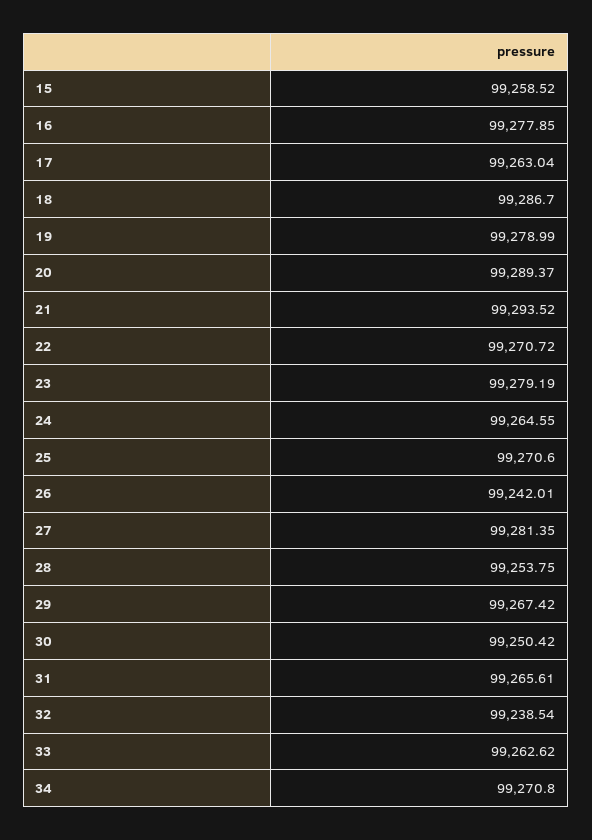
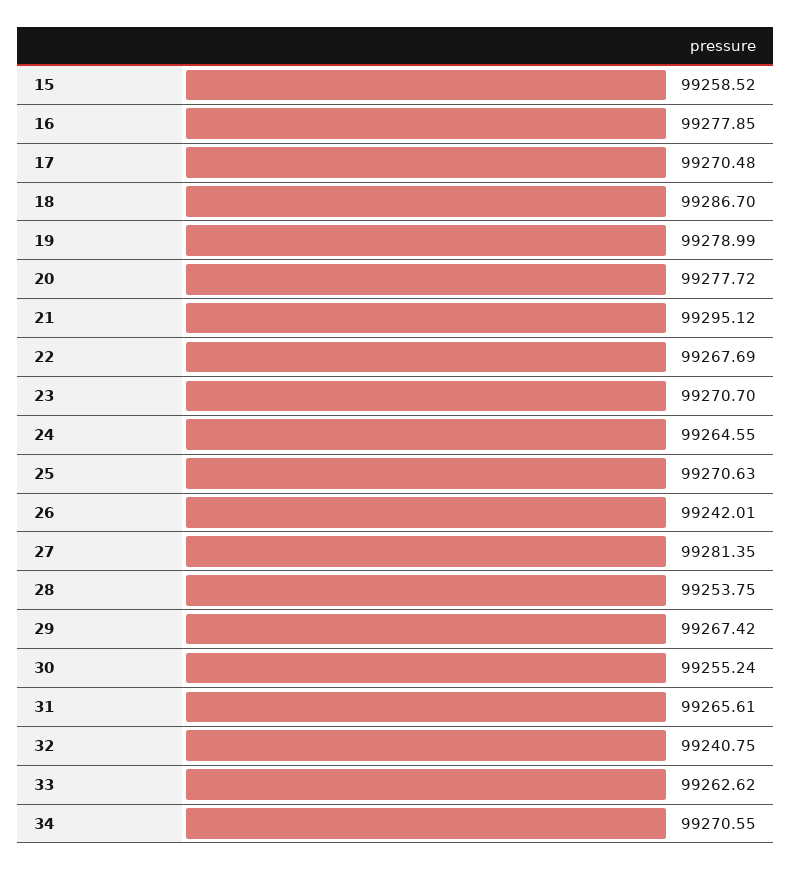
17: 99263.04 -> 99270.48
20: 99289.37 -> 99277.72
21: 99293.52 -> 99295.12
22: 99270.72 -> 99267.69
23: 99279.19 -> 99270.7
25: 99270.6 -> 99270.63
30: 99250.42 -> 99255.24
32: 99238.54 -> 99240.75
34: 99270.8 -> 99270.55

